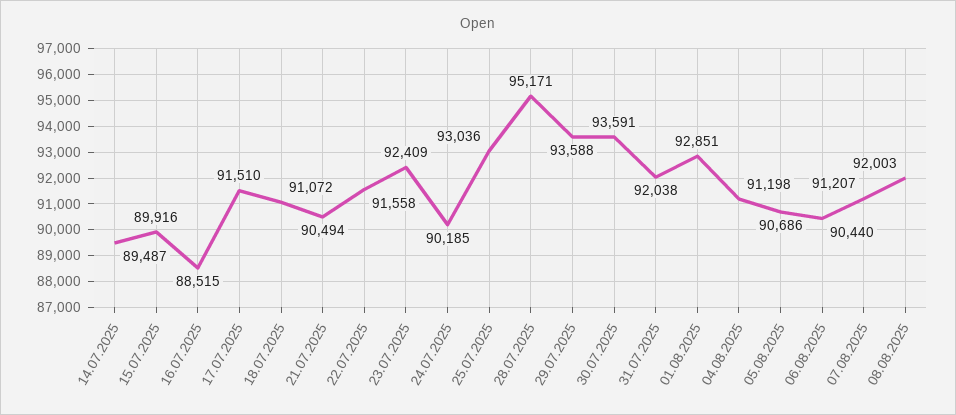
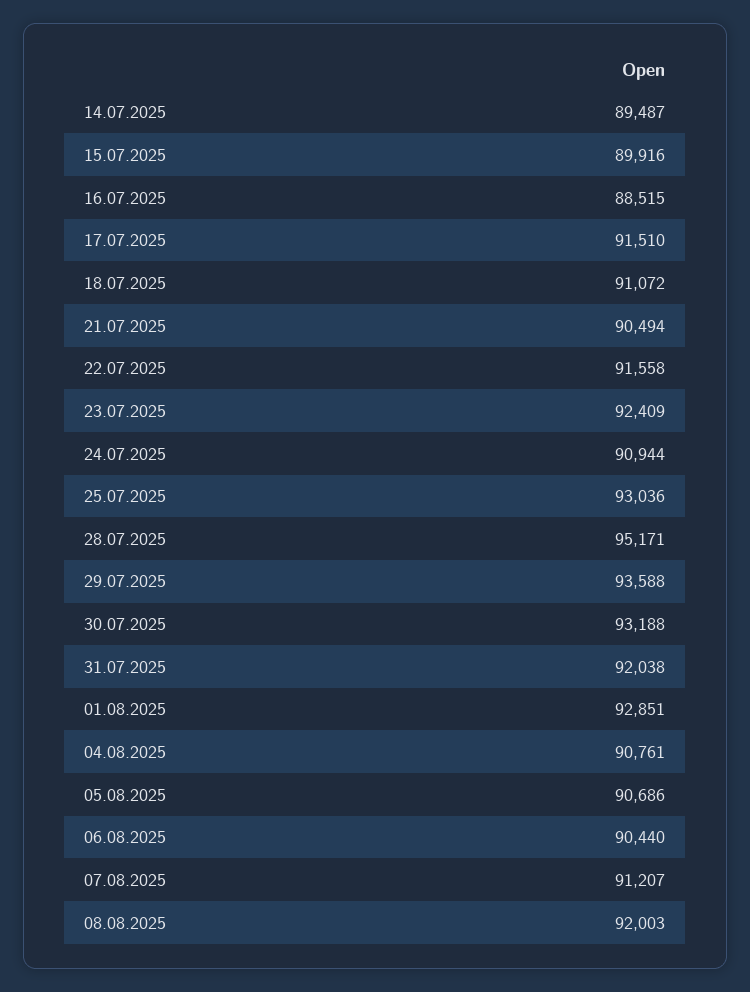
24.07.2025: 90185 -> 90944
30.07.2025: 93591 -> 93188
04.08.2025: 91198 -> 90761

